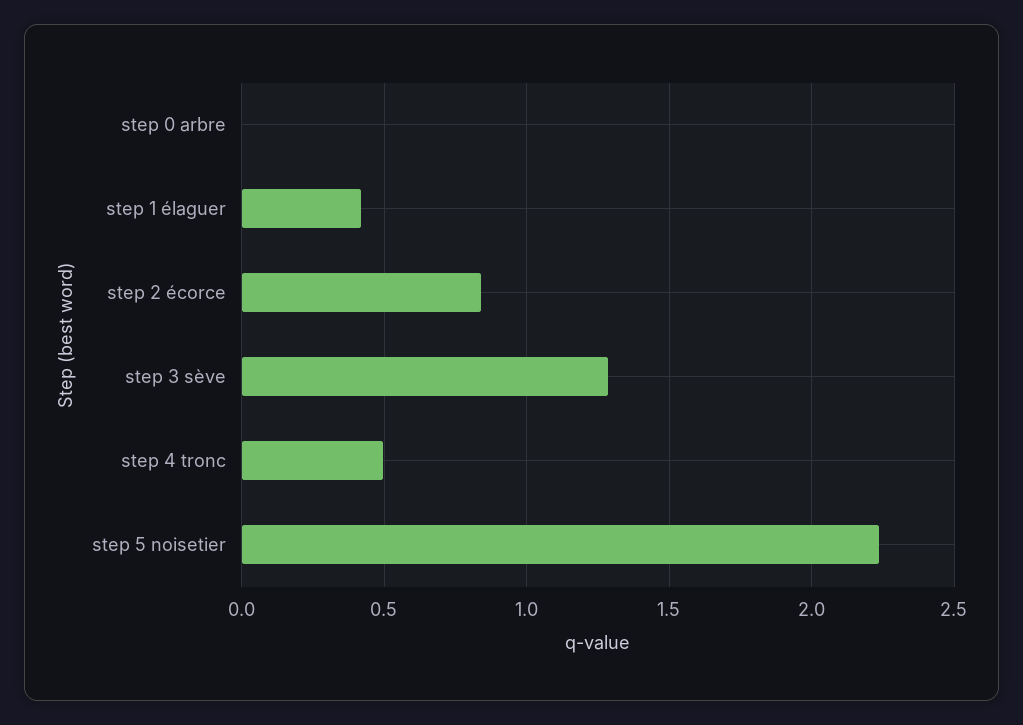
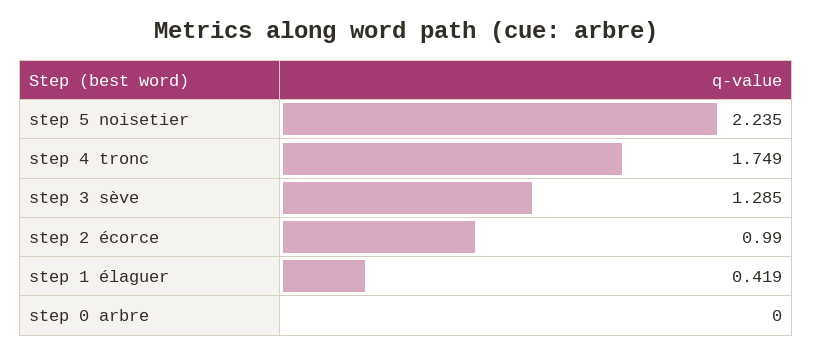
step 2 écorce: 0.85 -> 0.99
step 4 tronc: 0.5 -> 1.749

